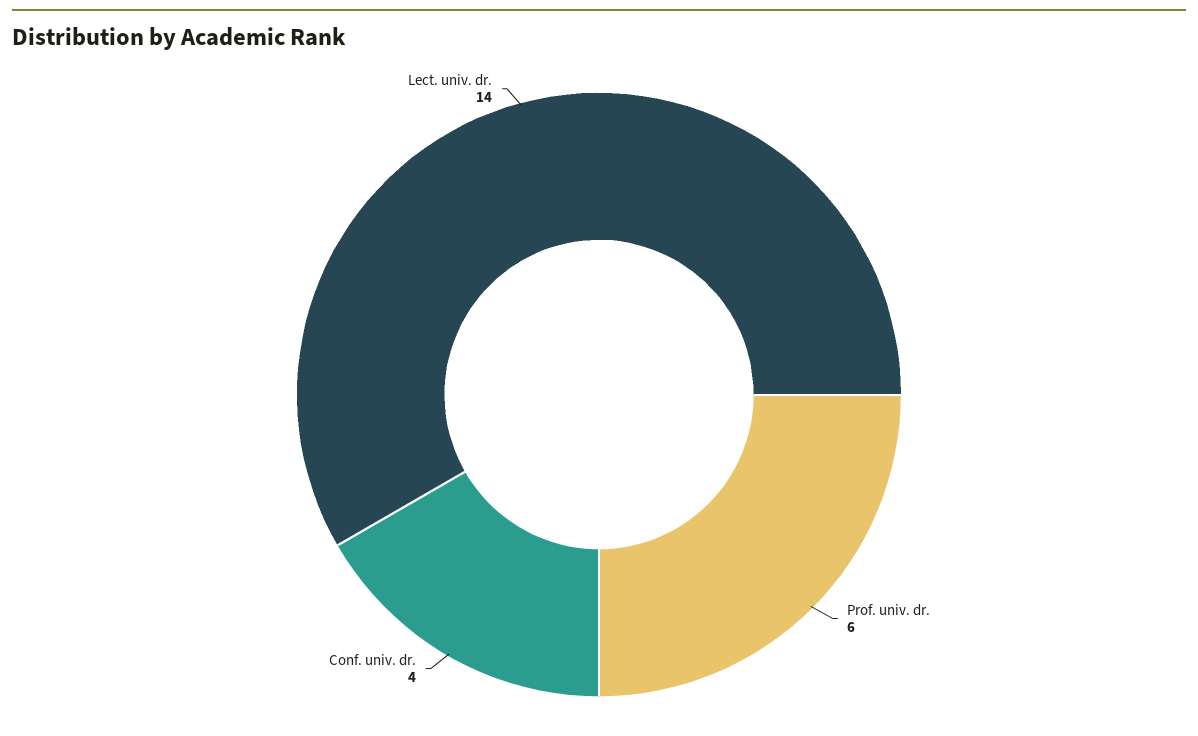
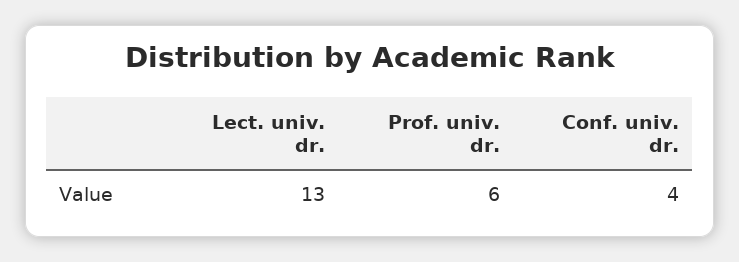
Lect. univ. dr.: 14 -> 13

